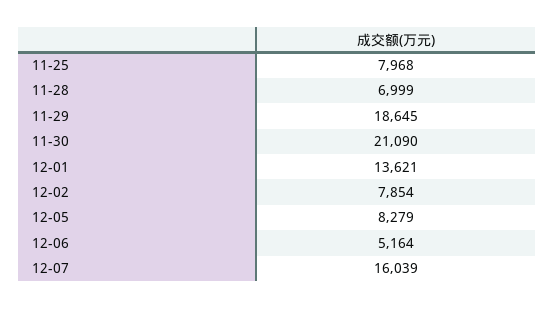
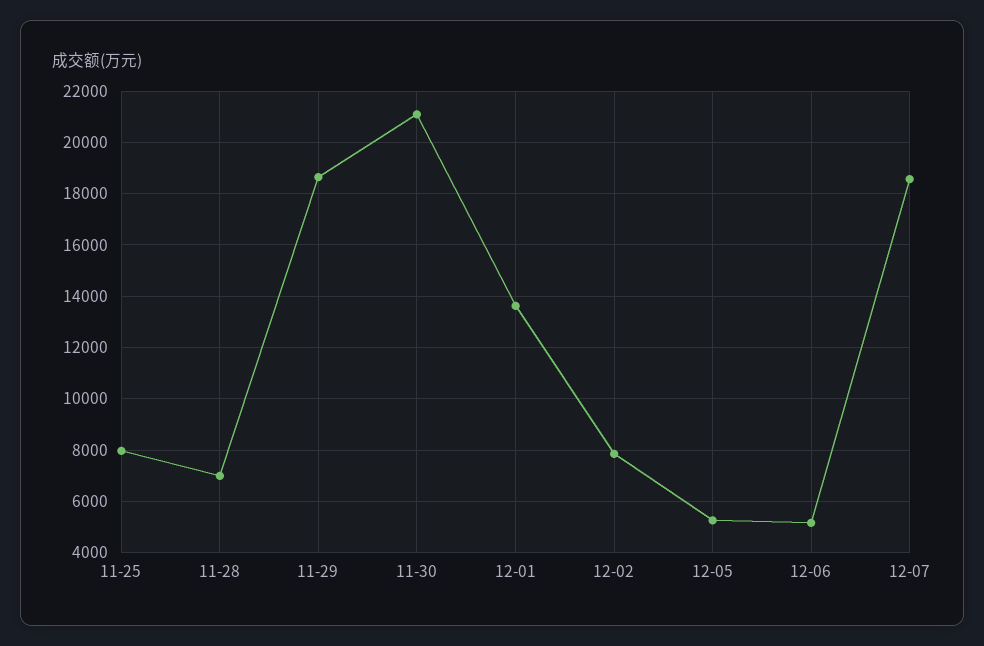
12-05: 8279 -> 5250
12-07: 16039 -> 18500

